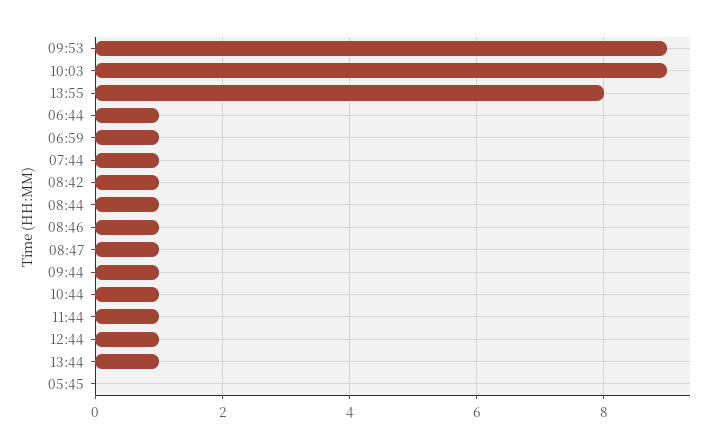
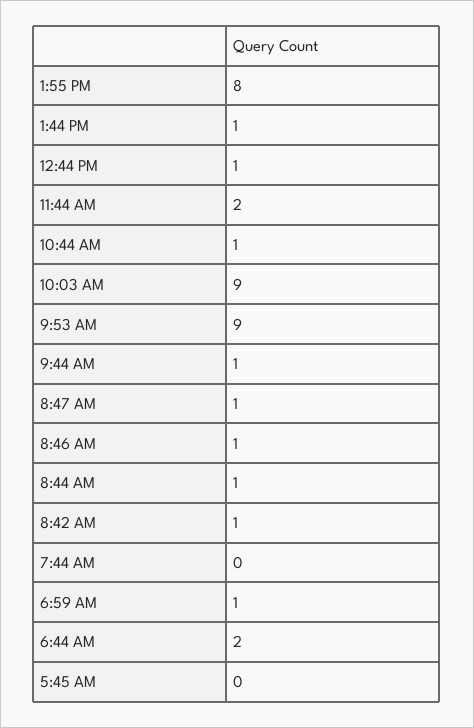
06:44: 1 -> 2
07:44: 1 -> 0
11:44: 1 -> 2

